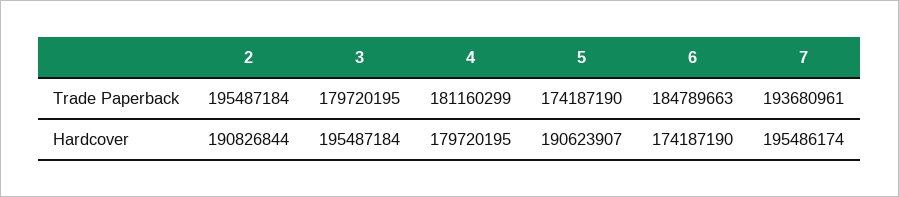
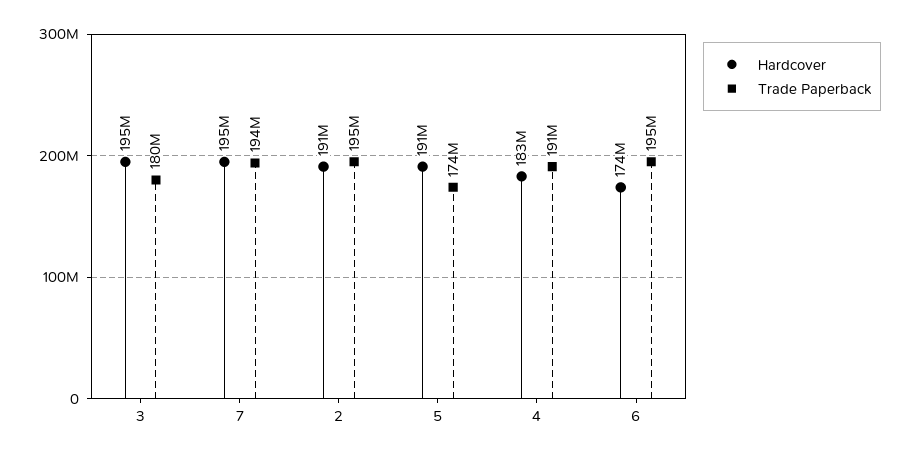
Trade Paperback, 4: 181160299 -> 191000000
Trade Paperback, 6: 184789663 -> 195000000
Hardcover, 4: 179720195 -> 183000000

